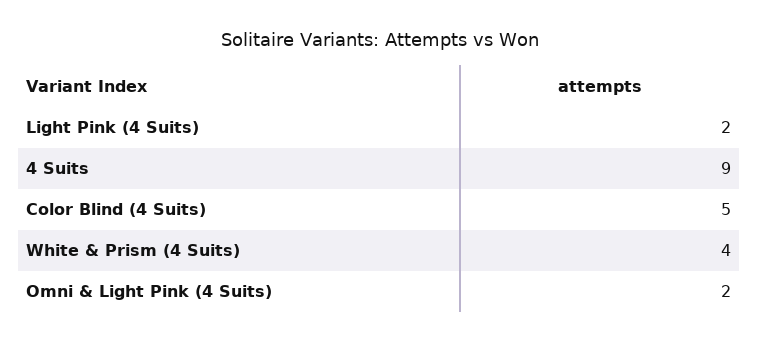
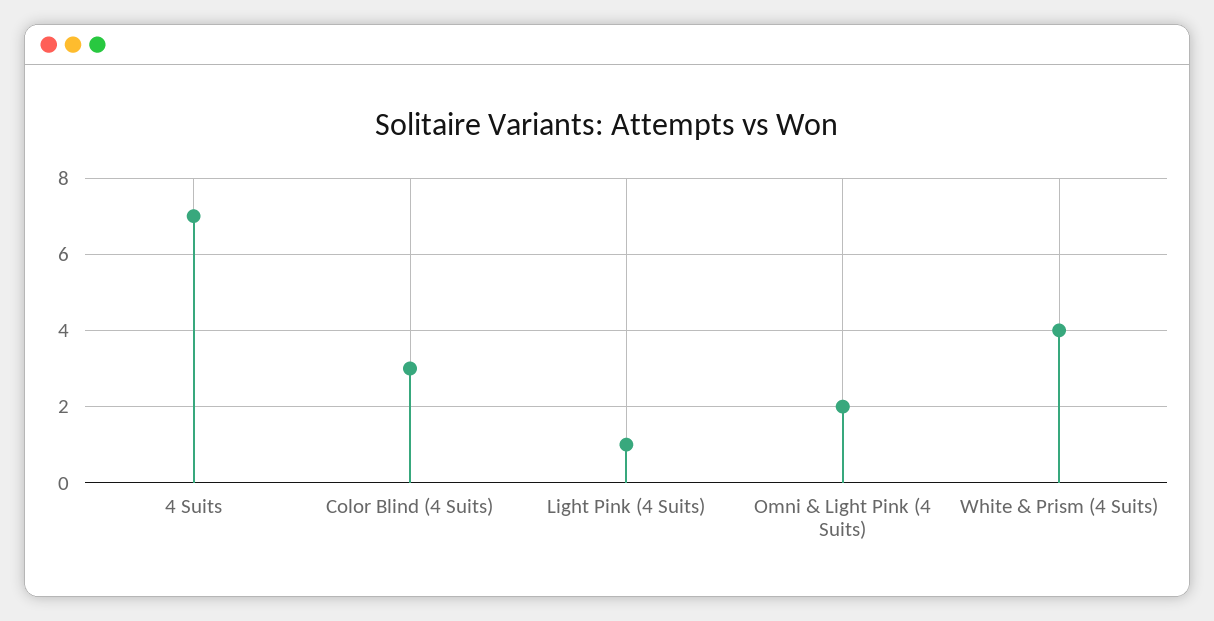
Light Pink (4 Suits): 2 -> 1
4 Suits: 9 -> 7
Color Blind (4 Suits): 5 -> 3

